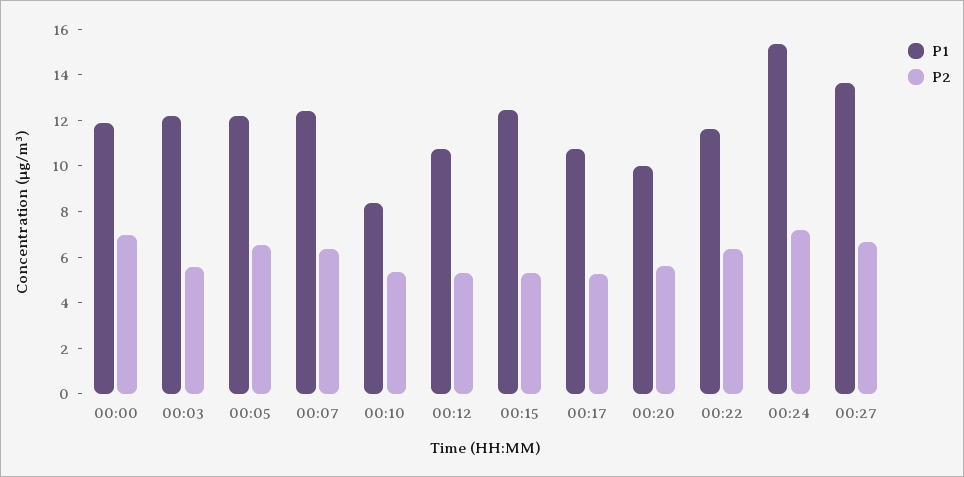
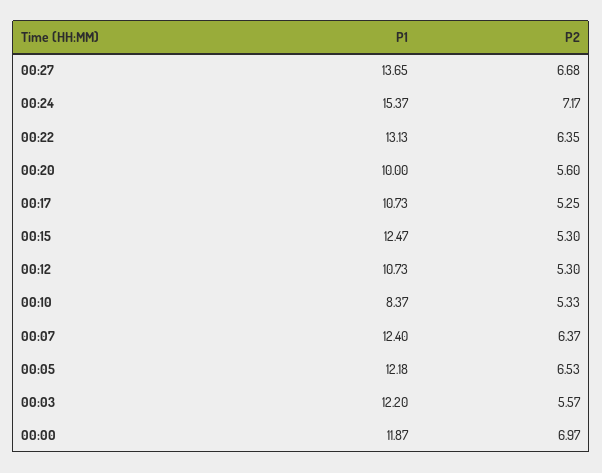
P1, 00:22: 11.5 -> 13.13

